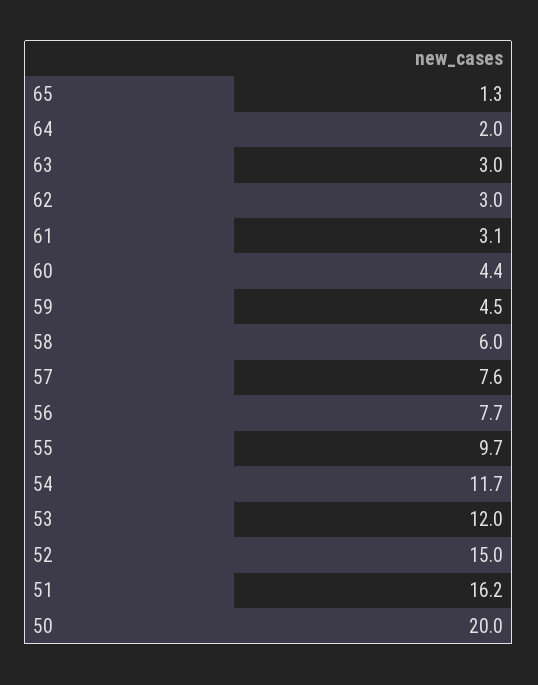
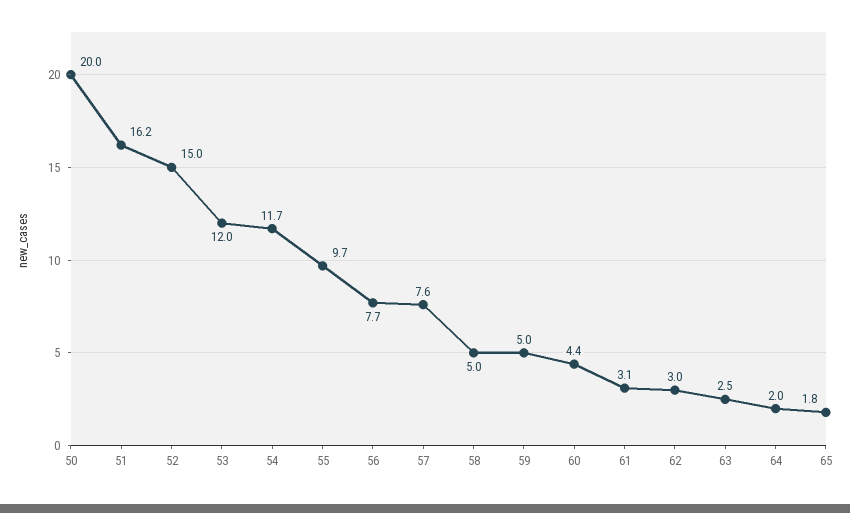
65: 1.3 -> 1.8
63: 3 -> 2.5
59: 4.5 -> 5
58: 6 -> 5

